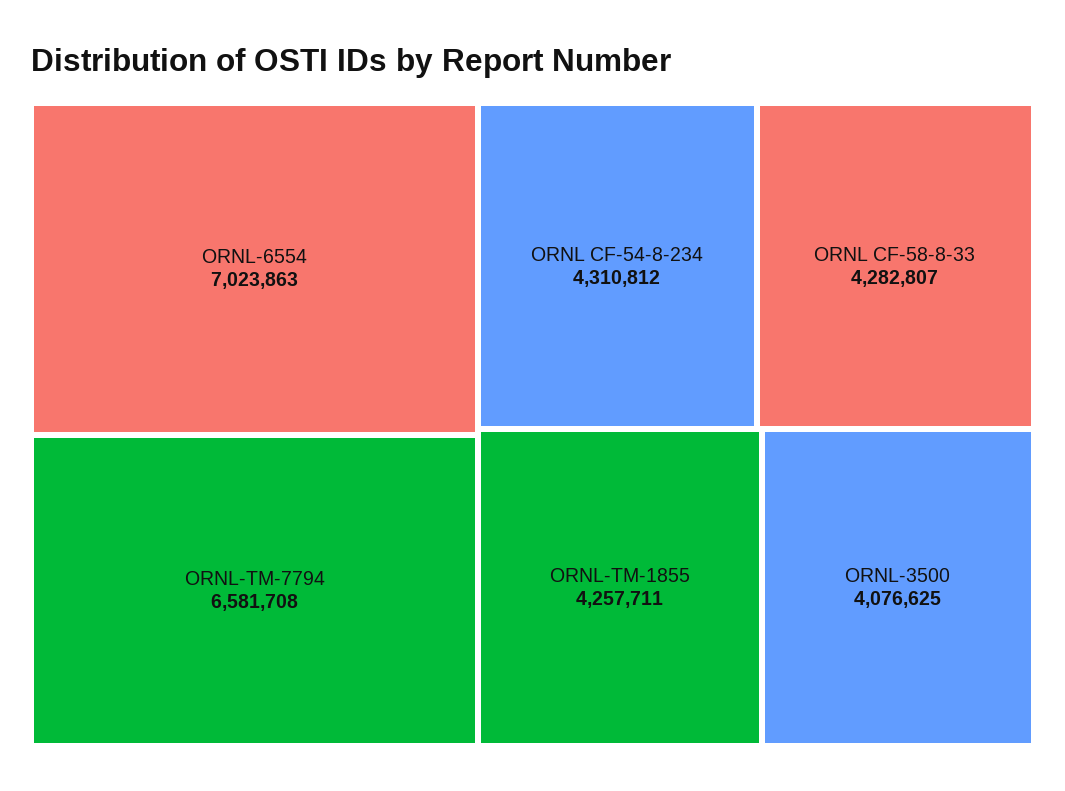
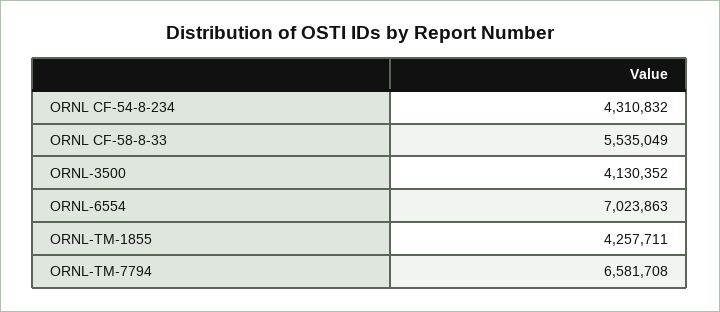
ORNL CF-54-8-234: 4310812 -> 4310832
ORNL CF-58-8-33: 4282807 -> 5535049
ORNL-3500: 4076625 -> 4130352

